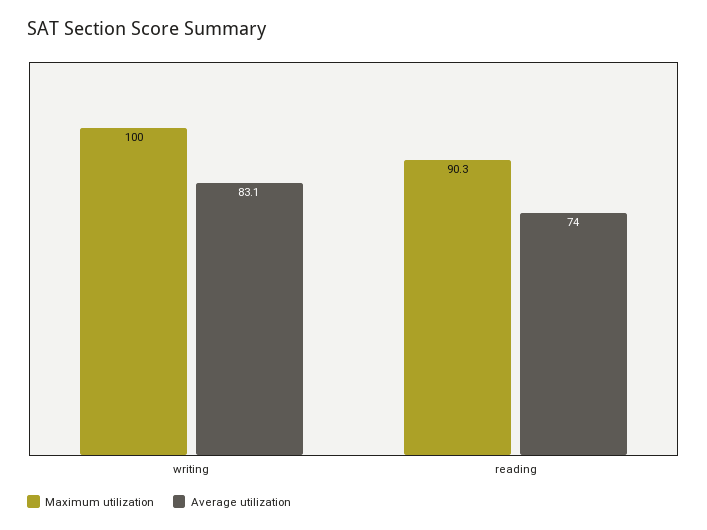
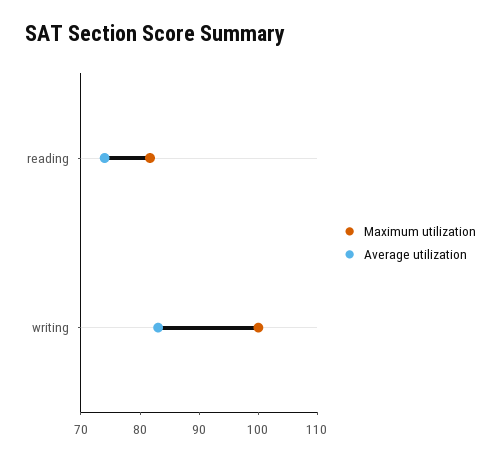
Maximum utilization, reading: 90.3 -> 82

